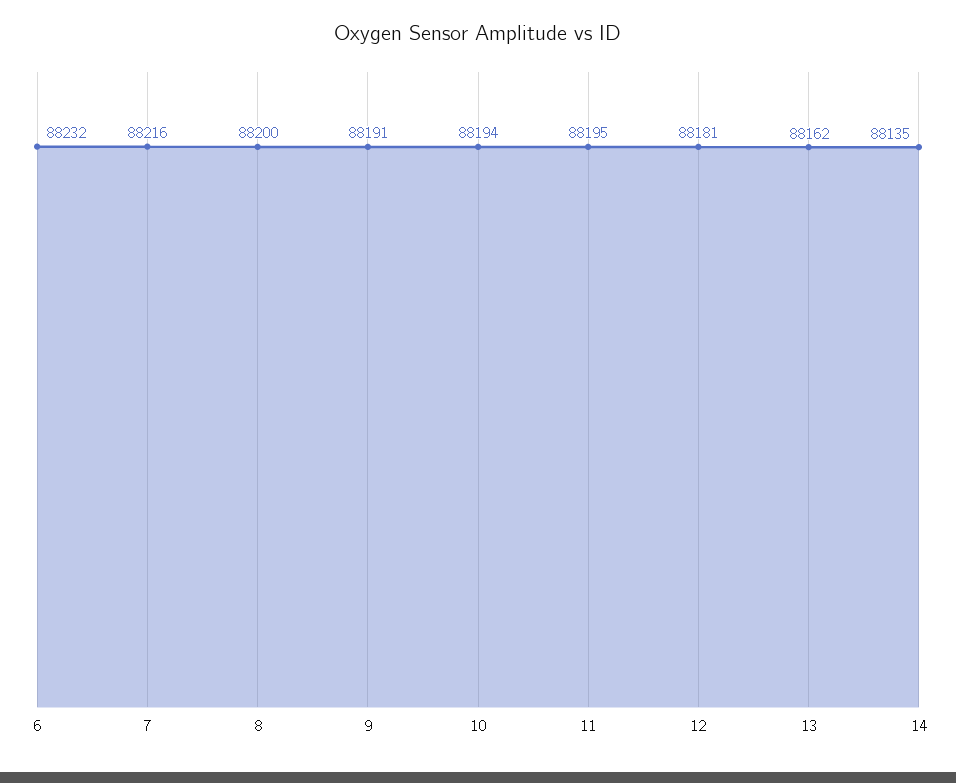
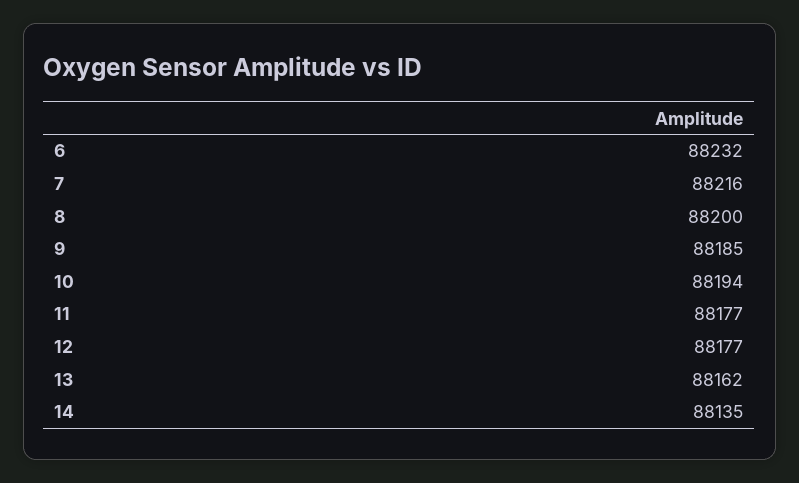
9: 88191 -> 88185
11: 88195 -> 88177
12: 88181 -> 88177

